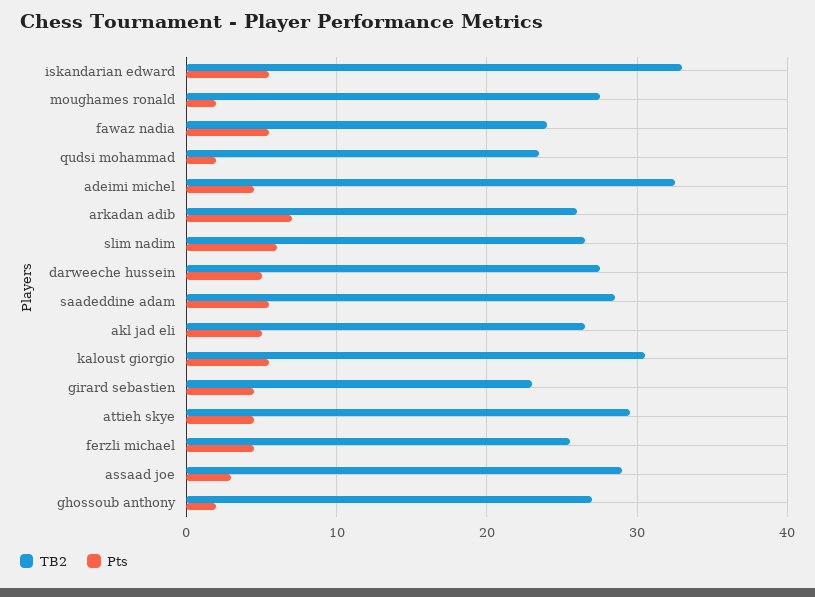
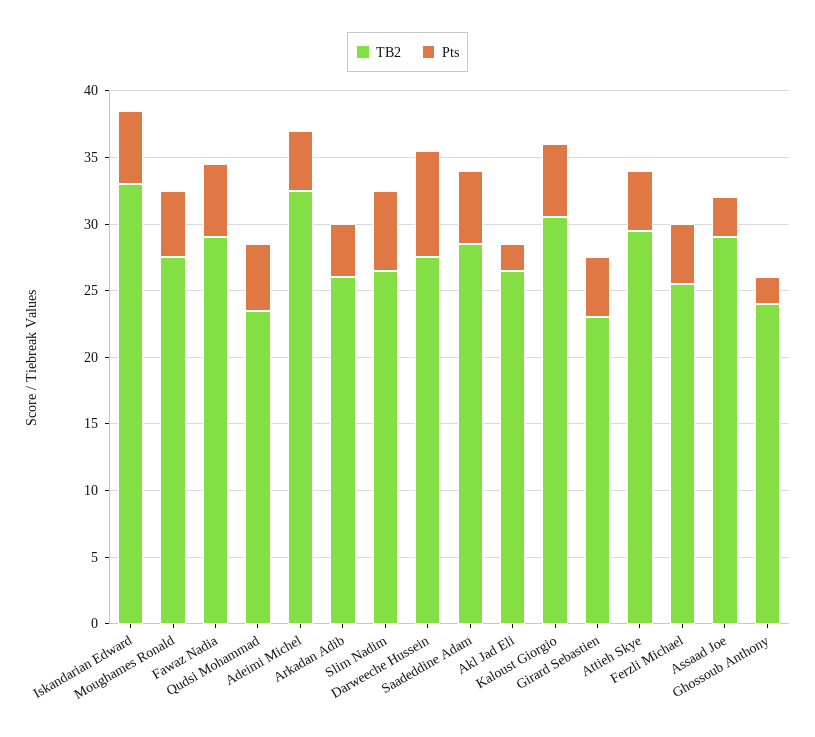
Pts, moughames ronald: 2 -> 5
TB2, fawaz nadia: 24 -> 29
Pts, qudsi mohammad: 2 -> 5
Pts, arkadan adib: 7 -> 4
Pts, darweeche hussein: 5 -> 8
Pts, akl jad eli: 5 -> 2
TB2, ghossoub anthony: 27 -> 24

